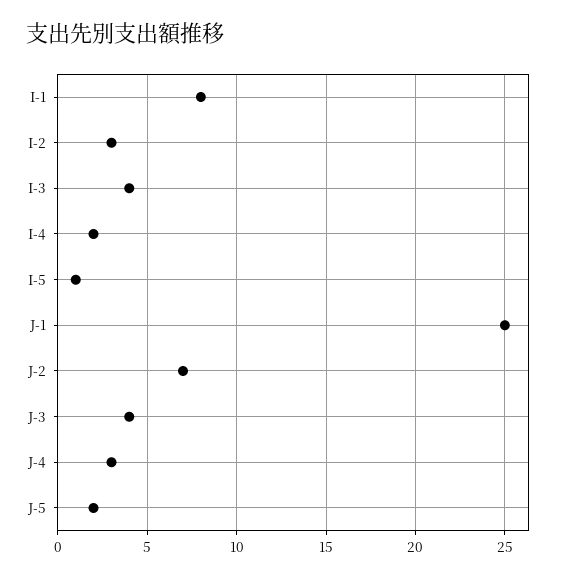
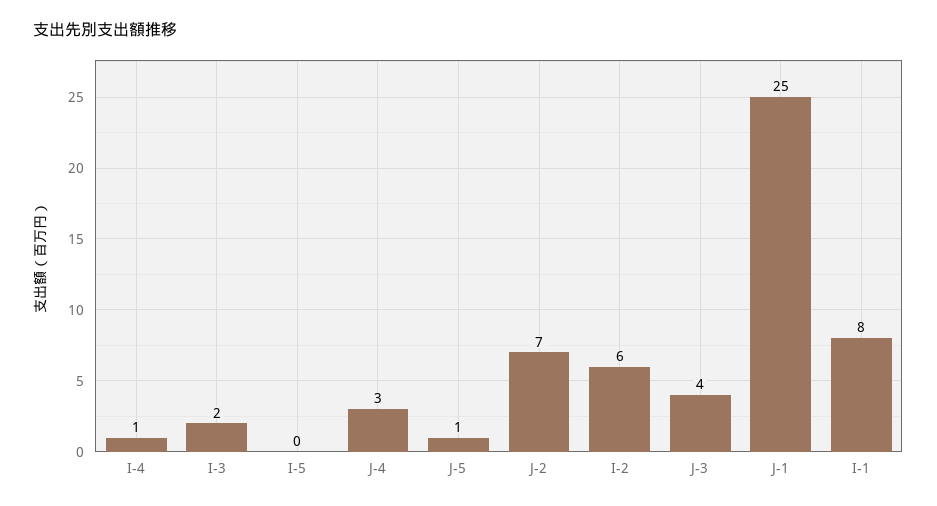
I-2: 3 -> 6
I-3: 4 -> 2
I-4: 2 -> 1
I-5: 1 -> 0
J-5: 2 -> 1

